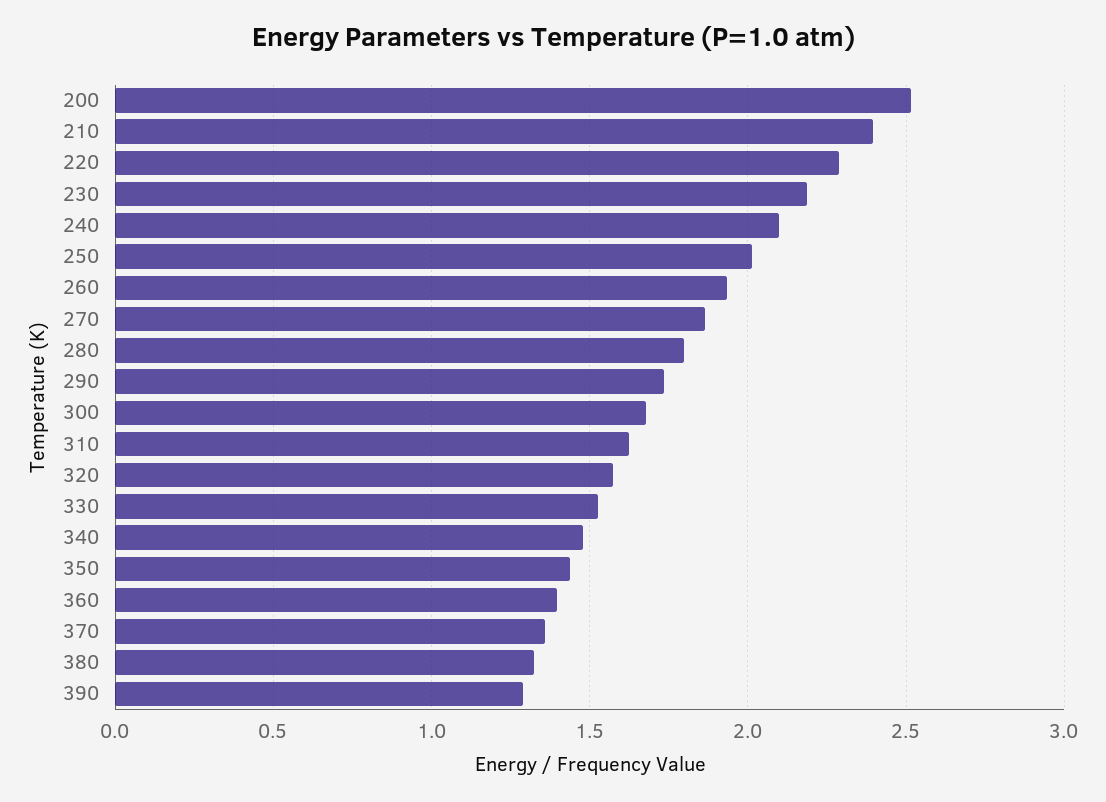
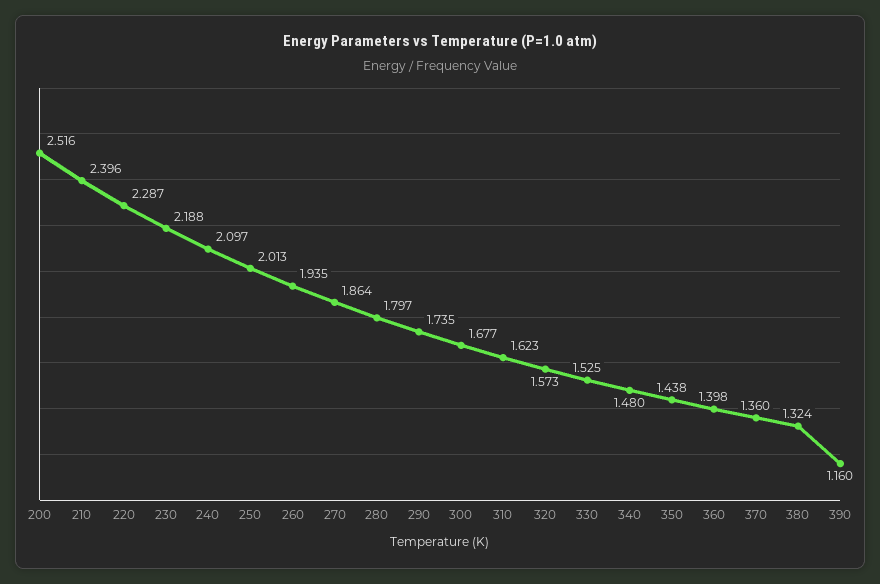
390: 1.3 -> 1.16

